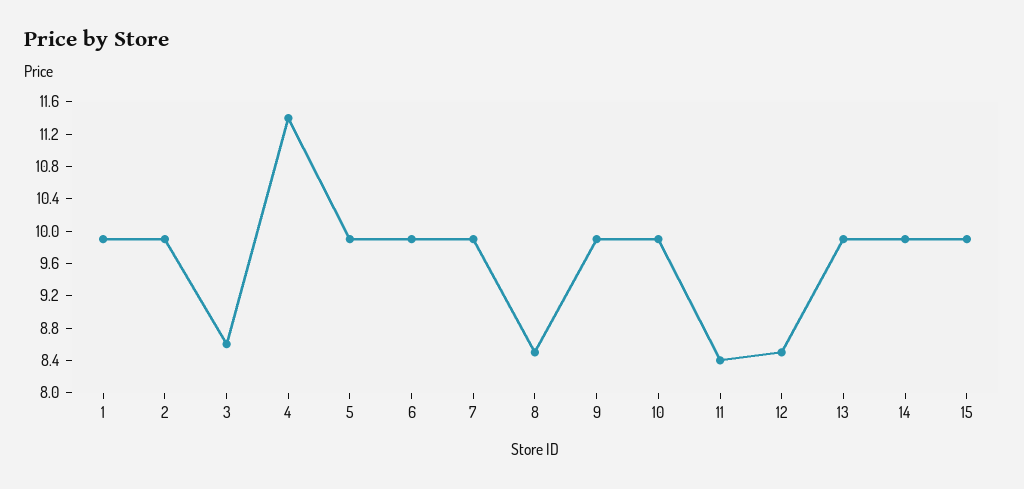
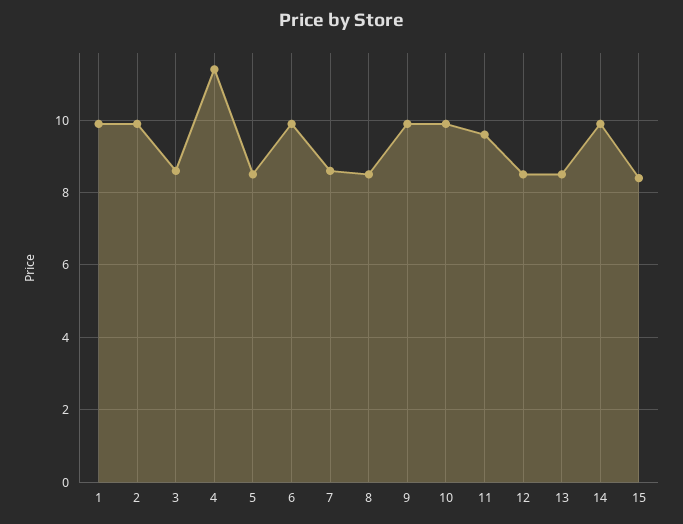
5: 9.9 -> 8.5
7: 9.9 -> 8.5
11: 8.4 -> 9.5
13: 9.9 -> 8.5
15: 9.9 -> 8.5

